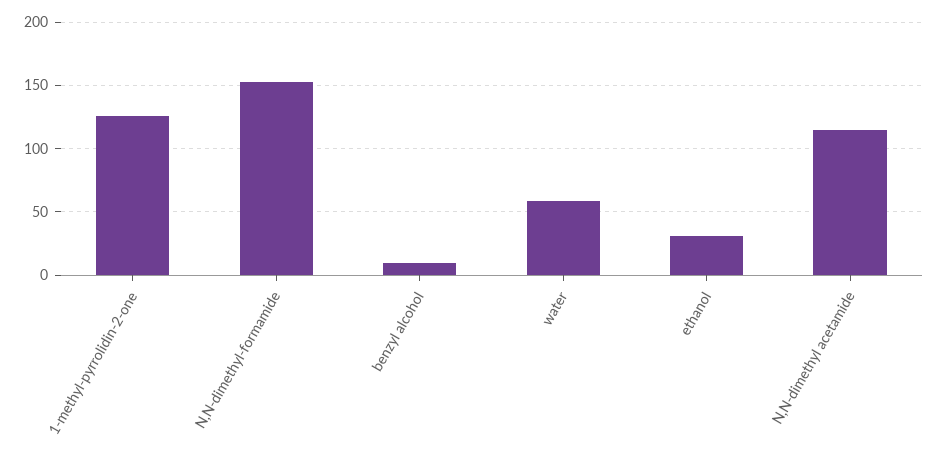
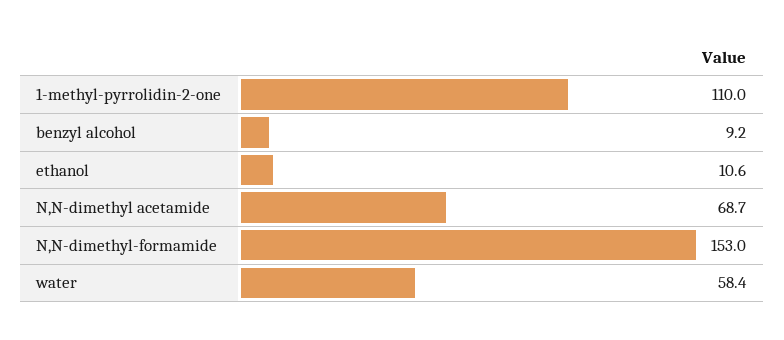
1-methyl-pyrrolidin-2-one: 125 -> 110
ethanol: 30 -> 10.6
N,N-dimethyl acetamide: 115 -> 68.7

